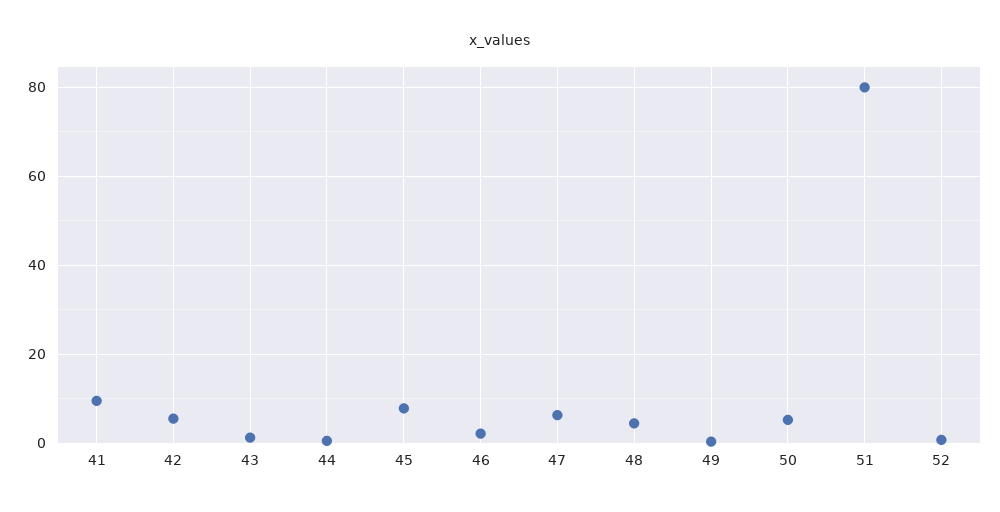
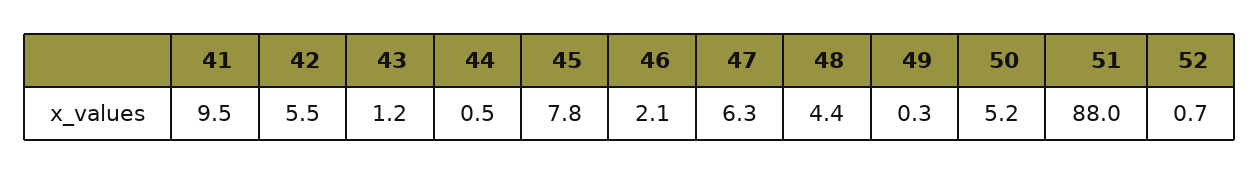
51: 80 -> 88

